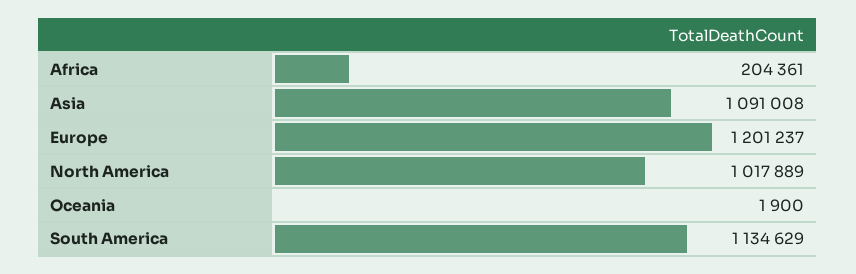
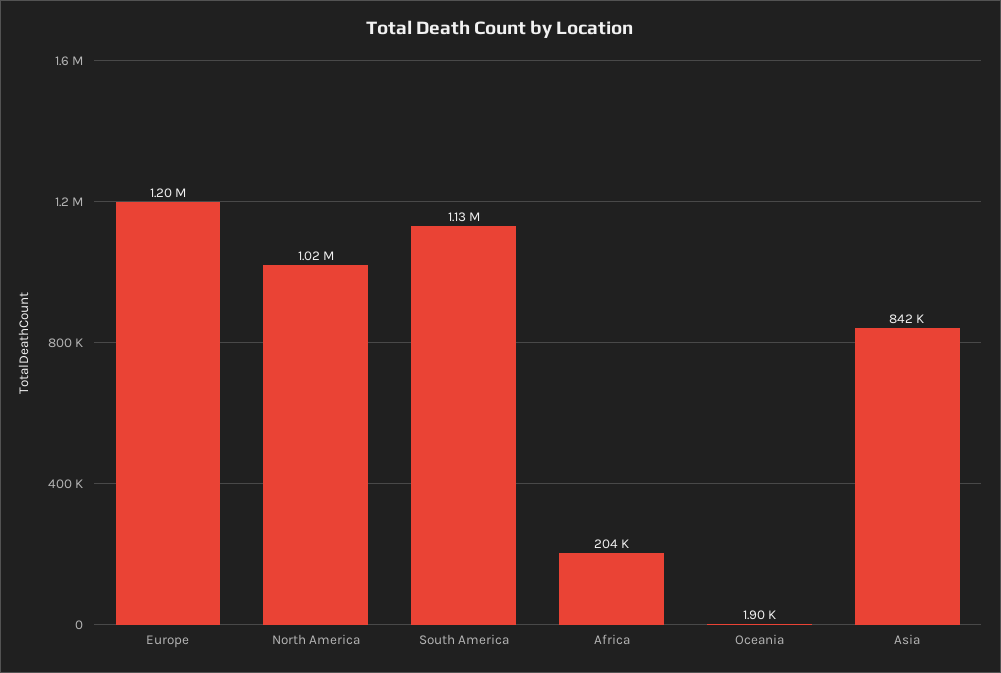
Asia: 1091008 -> 842000

